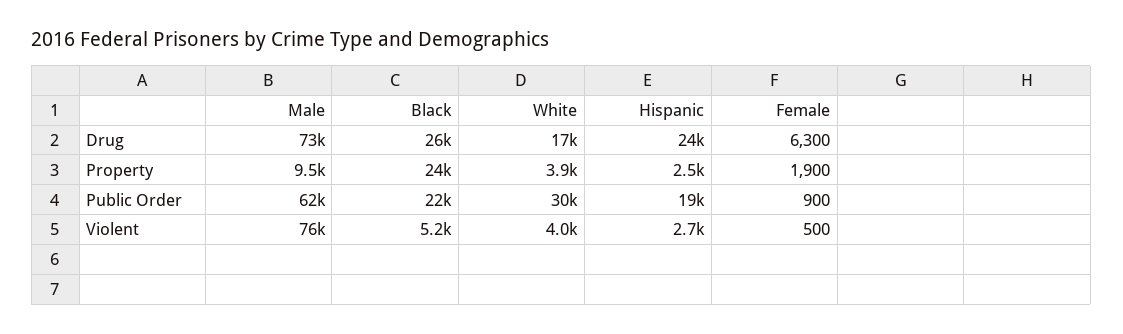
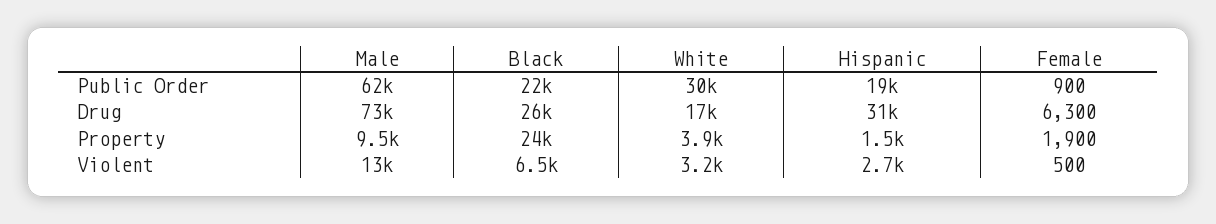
Hispanic, Drug: 24000 -> 31000
Hispanic, Property: 2500 -> 1500
Male, Violent: 76000 -> 13000
Black, Violent: 5200 -> 6500
White, Violent: 4000 -> 3200

